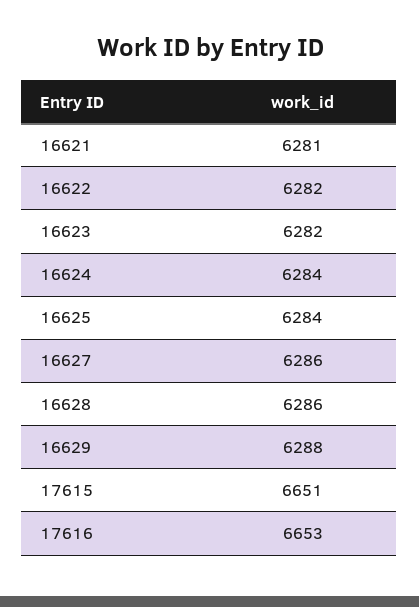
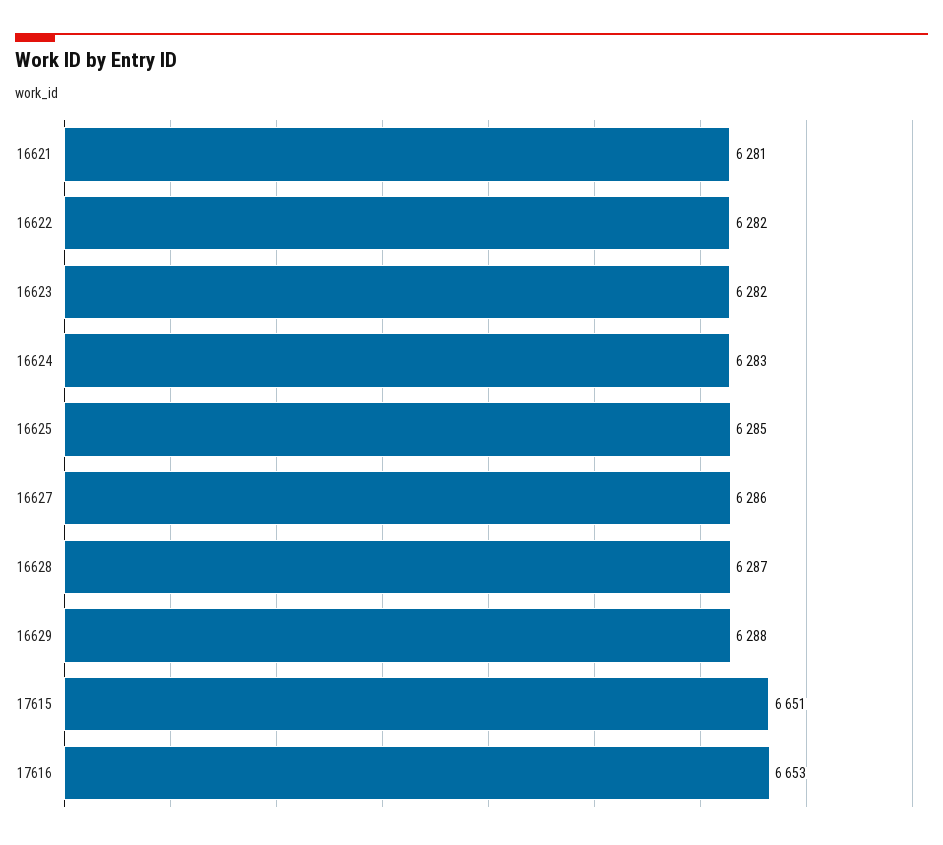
16624: 6284 -> 6283
16625: 6284 -> 6285
16628: 6286 -> 6287

